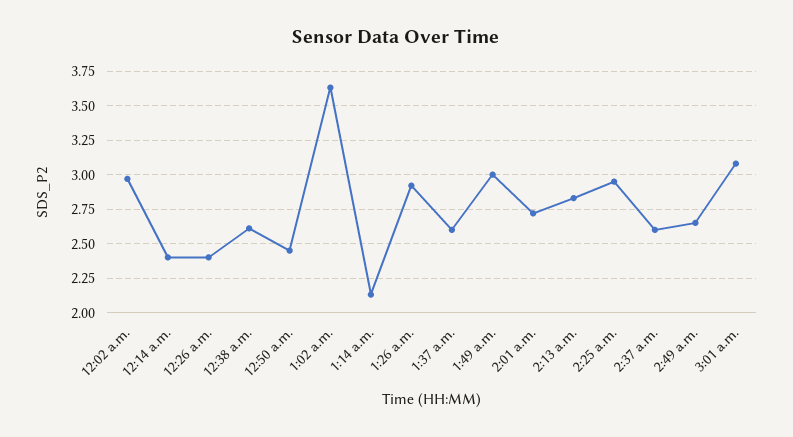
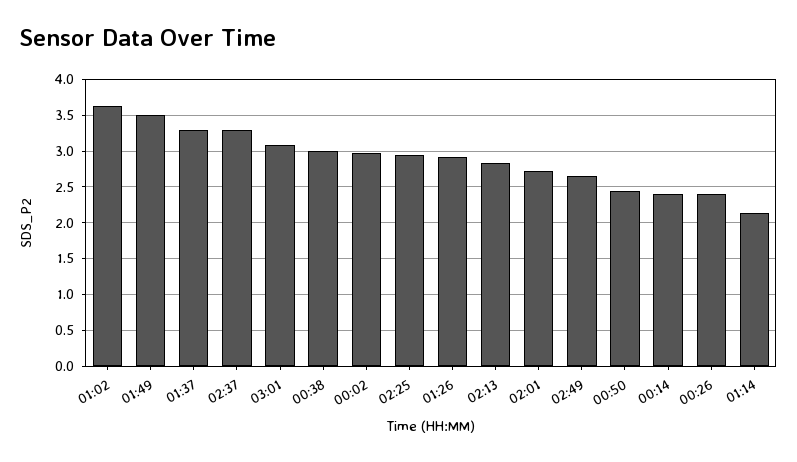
12:38 a.m.: 2.6 -> 3
1:37 a.m.: 2.6 -> 3.3
1:49 a.m.: 3 -> 3.5
2:37 a.m.: 2.6 -> 3.3

